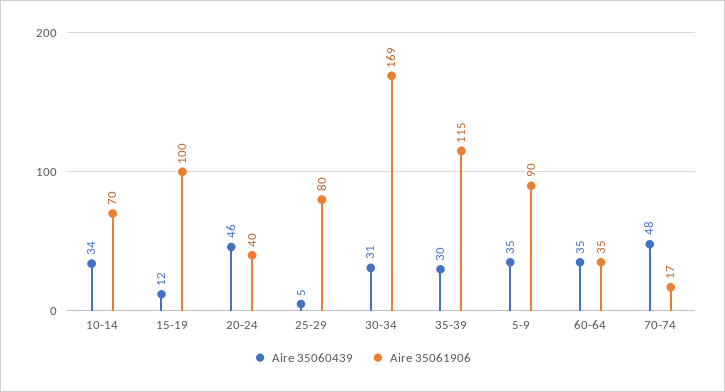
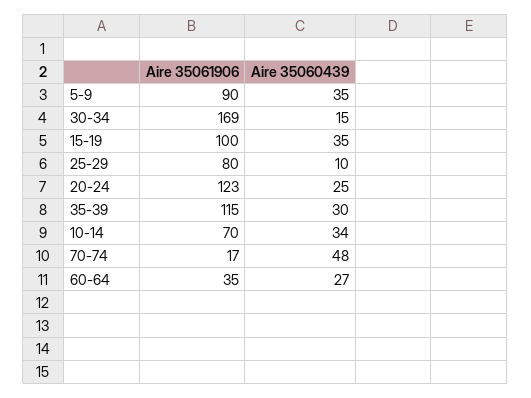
Aire 35060439, 15-19: 12 -> 35
Aire 35060439, 20-24: 46 -> 25
Aire 35061906, 20-24: 40 -> 123
Aire 35060439, 25-29: 5 -> 10
Aire 35060439, 30-34: 31 -> 15
Aire 35060439, 60-64: 35 -> 27

